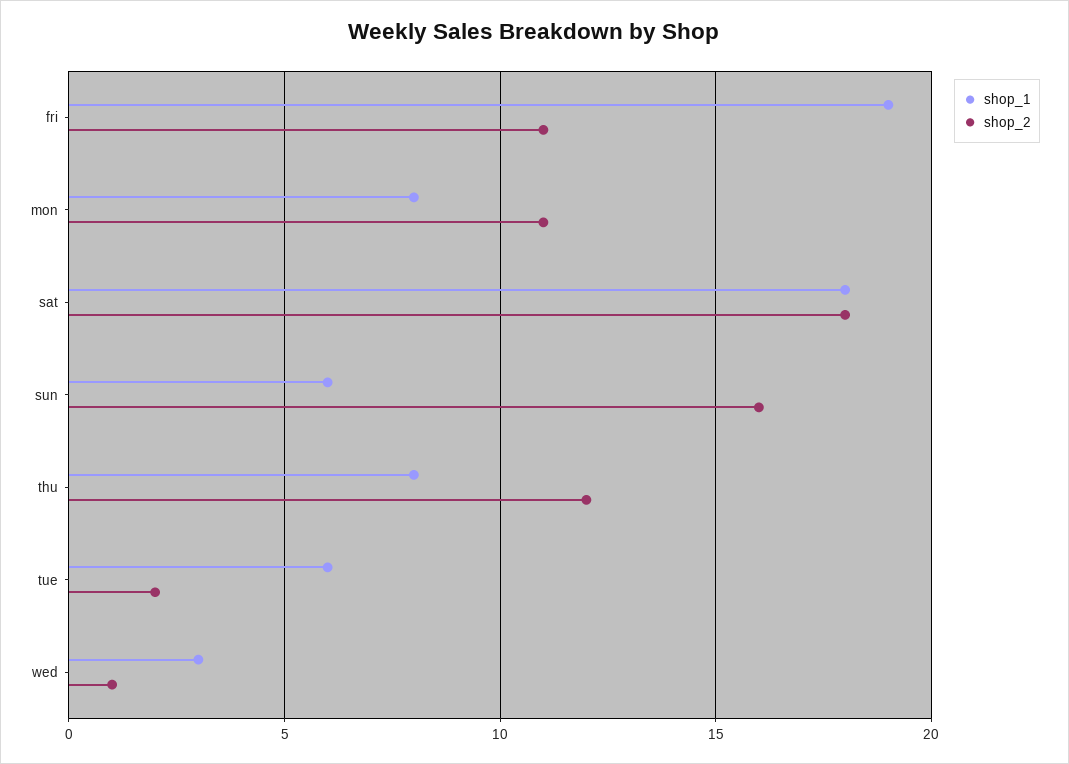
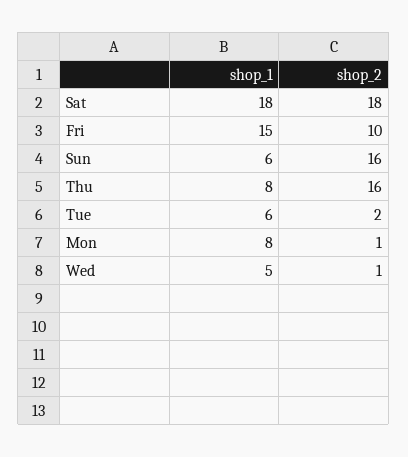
shop_1, fri: 19 -> 15
shop_2, fri: 11 -> 10
shop_2, mon: 11 -> 1
shop_2, thu: 12 -> 16
shop_1, wed: 3 -> 5

